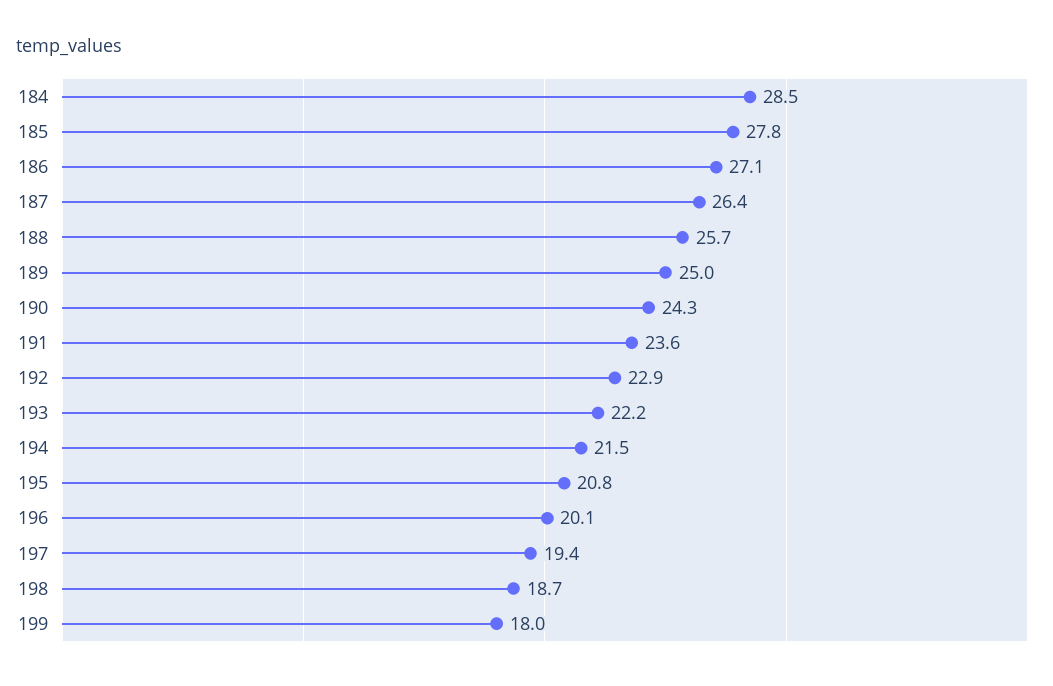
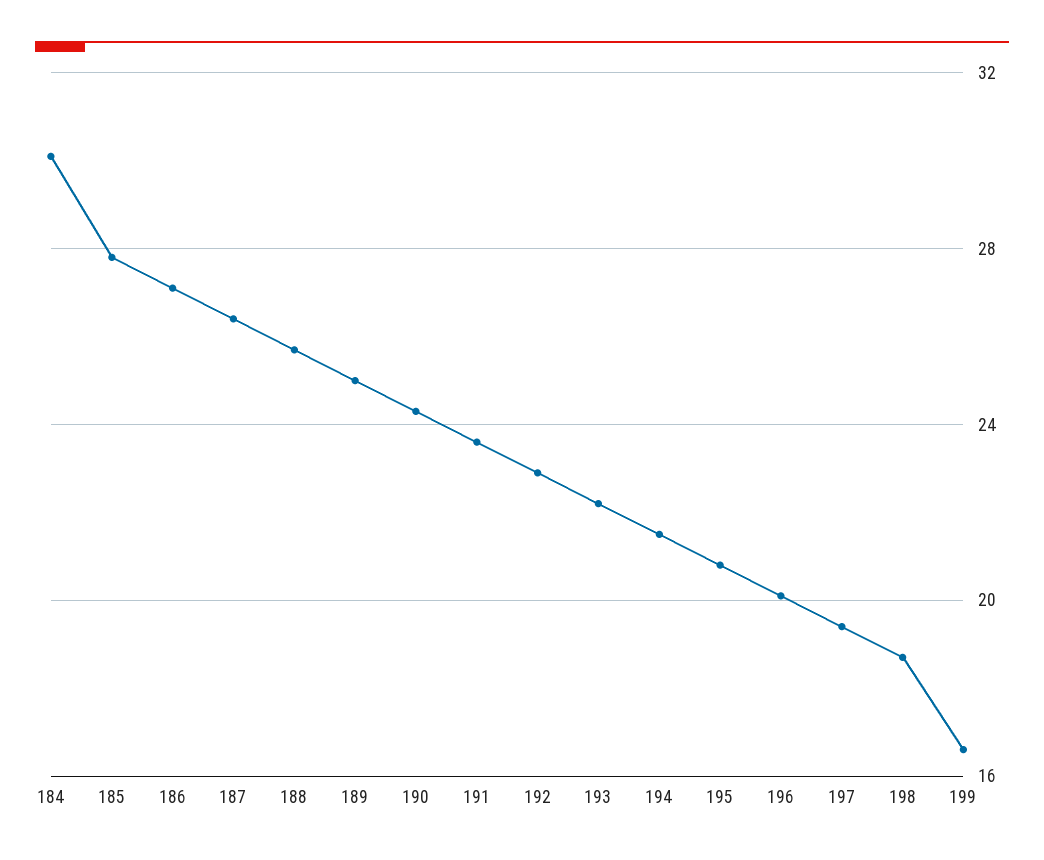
184: 28.5 -> 30
199: 18 -> 16.5

